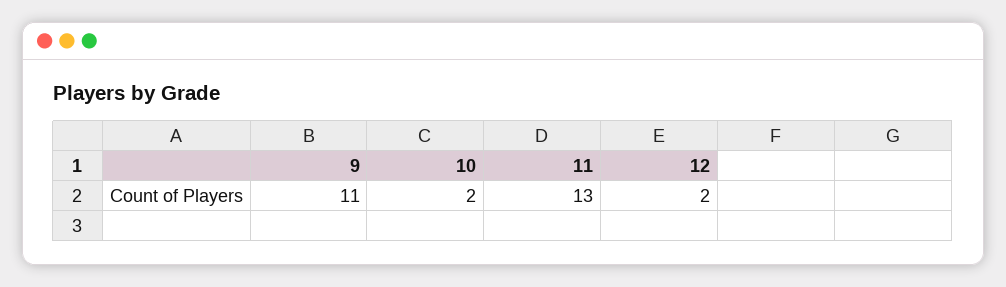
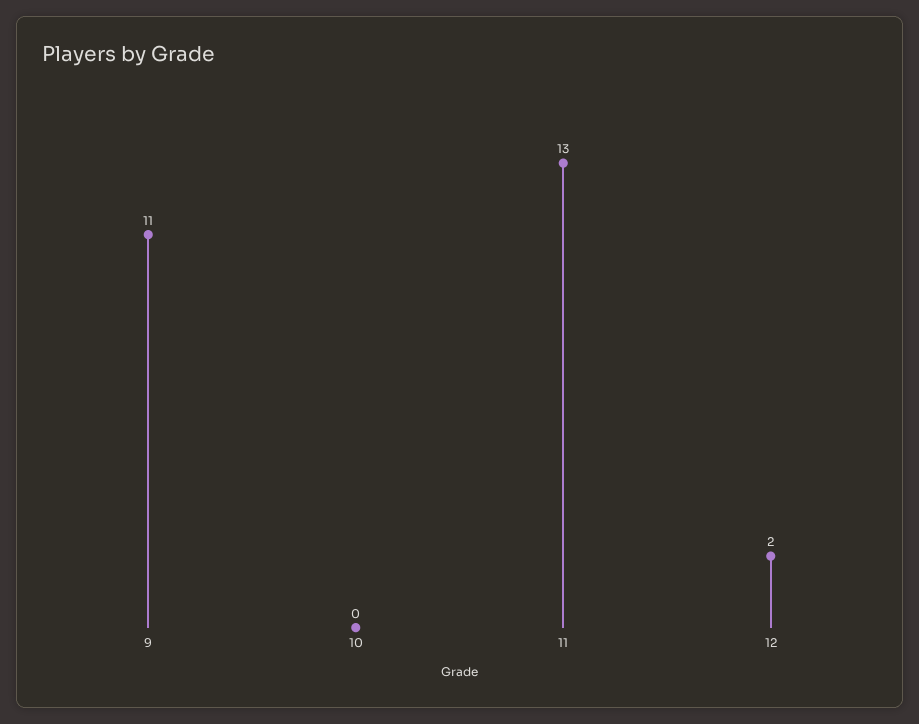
10: 2 -> 0

